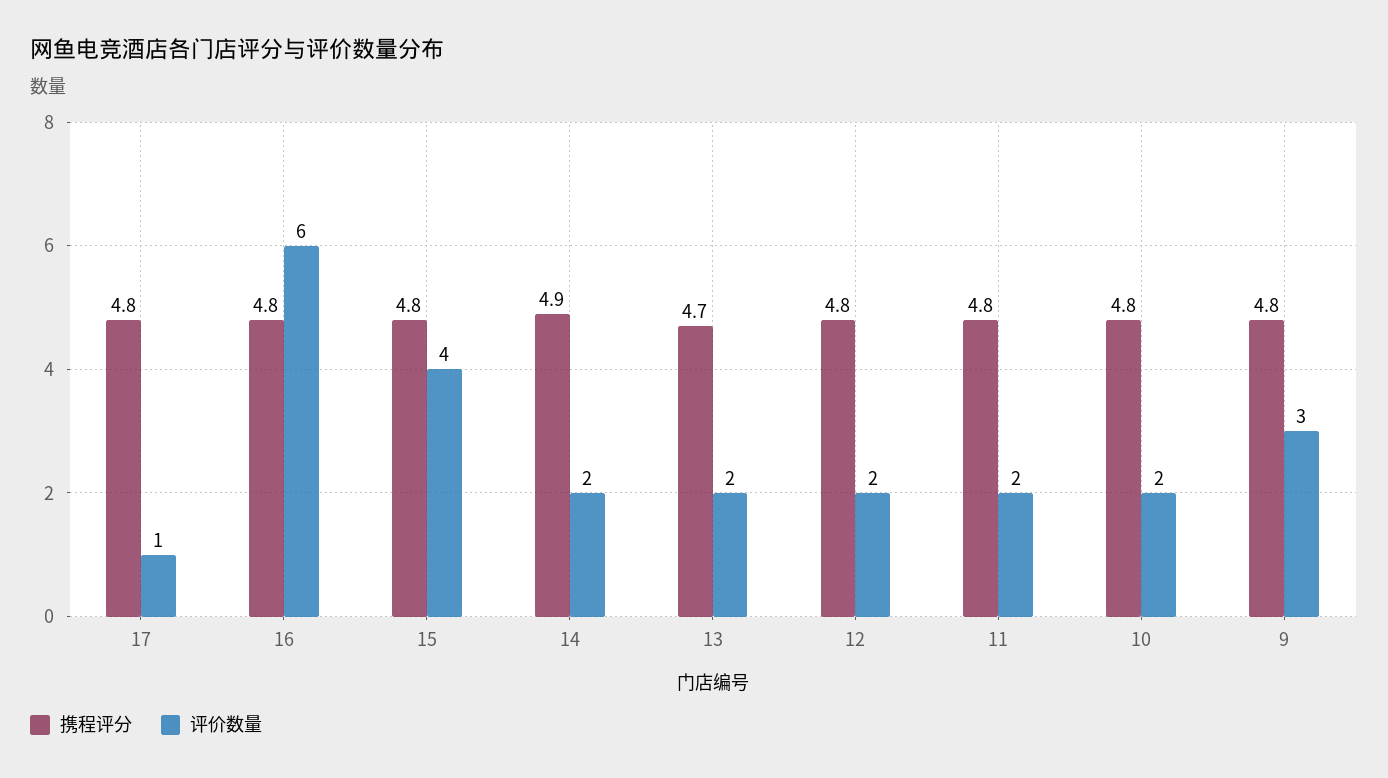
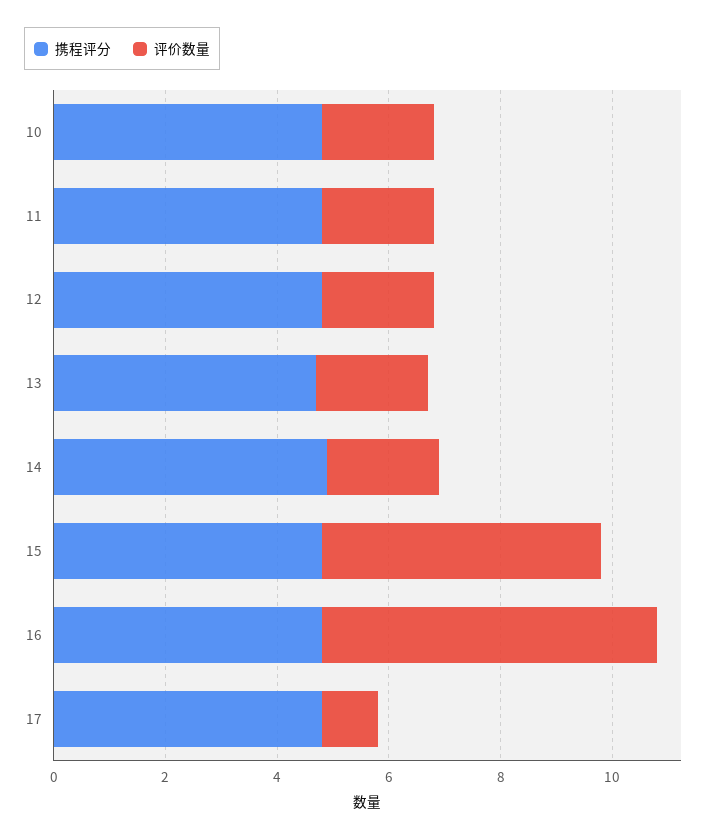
评价数量, 15: 4 -> 5
携程评分, 9: 4.8 -> none
评价数量, 9: 3 -> none

